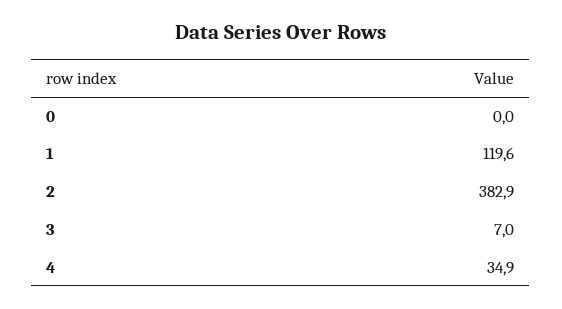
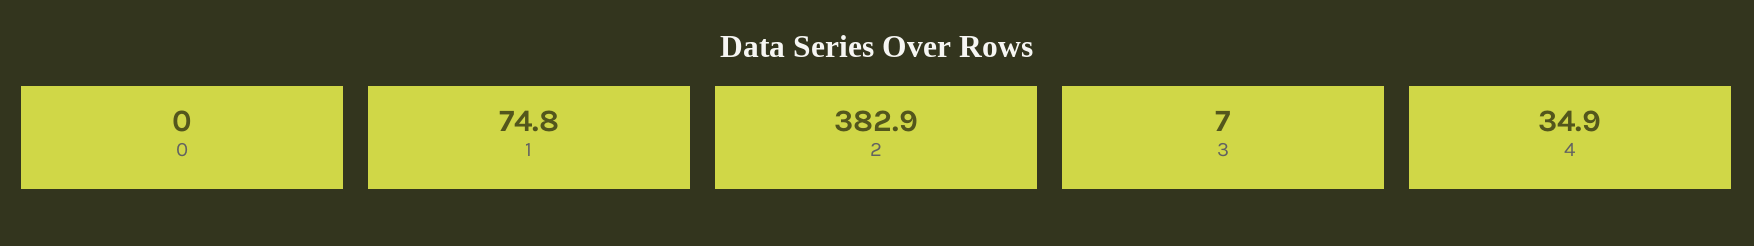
1: 119.6 -> 74.8

